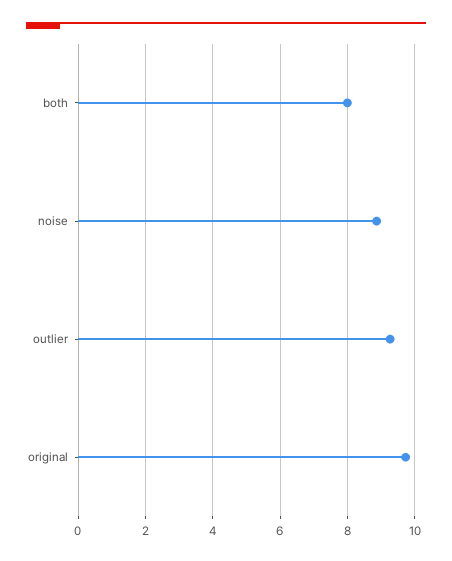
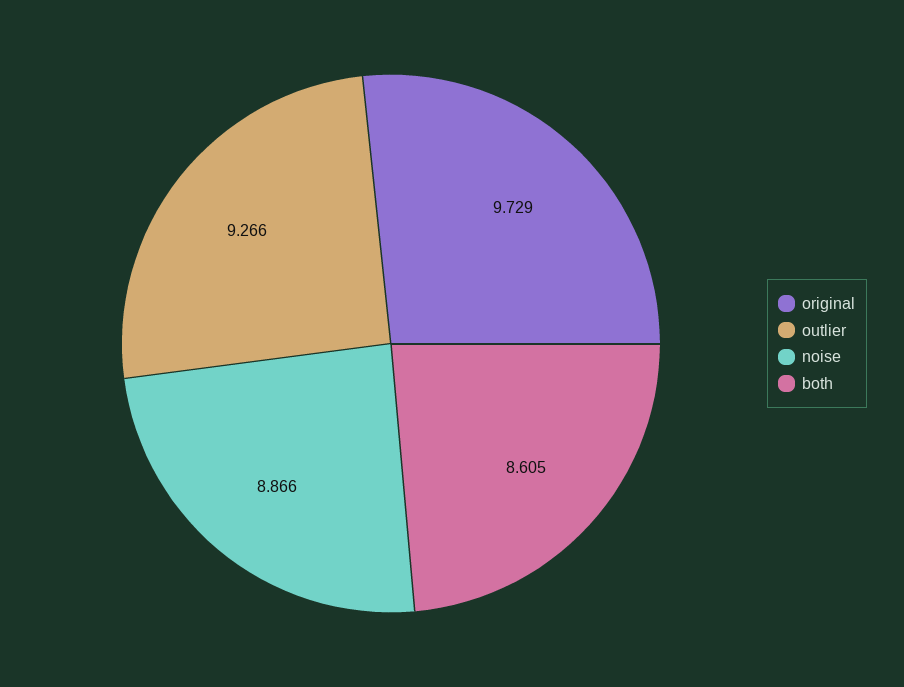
both: 8 -> 8.605

